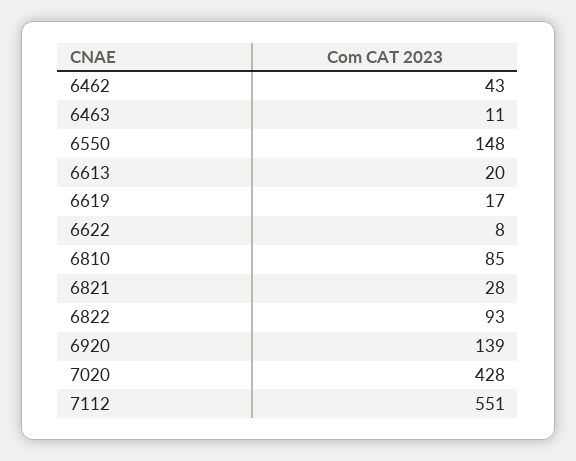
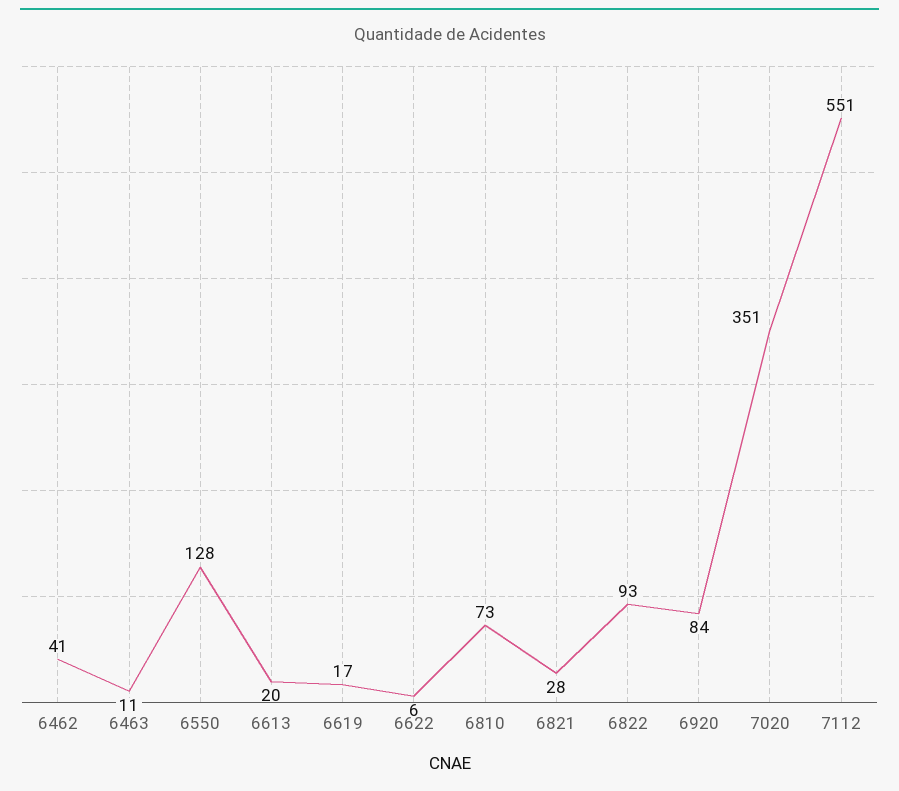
6462: 43 -> 41
6550: 148 -> 128
6622: 8 -> 6
6810: 85 -> 73
6920: 139 -> 84
7020: 428 -> 351

